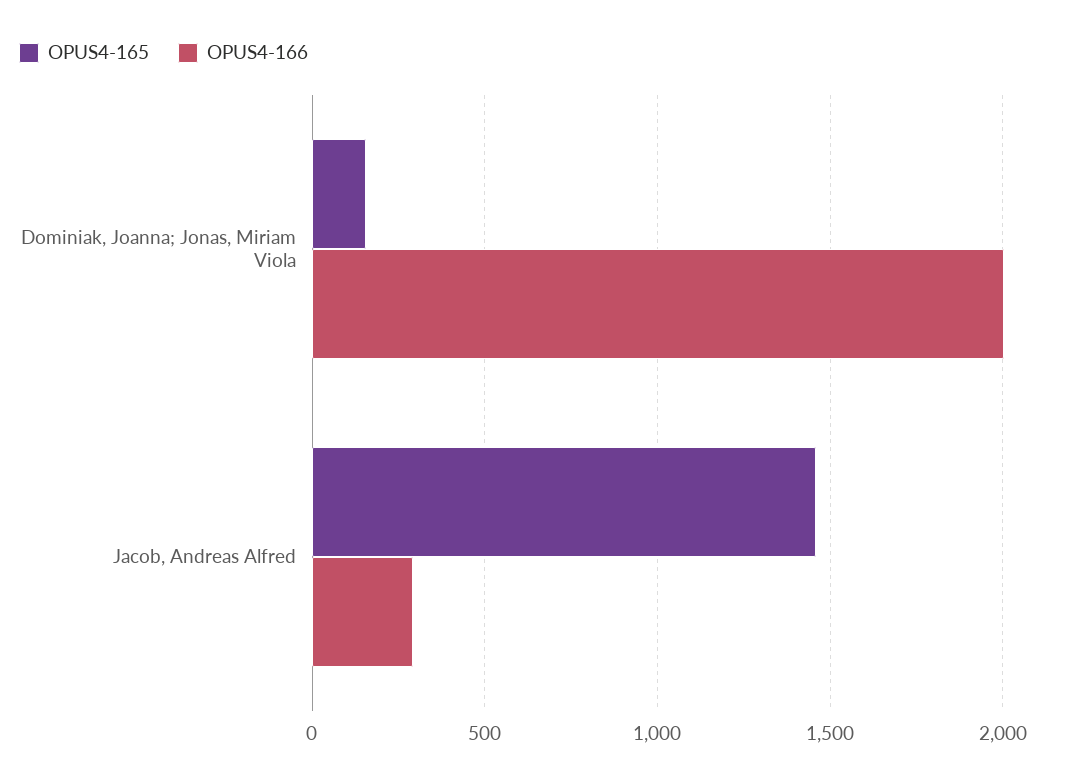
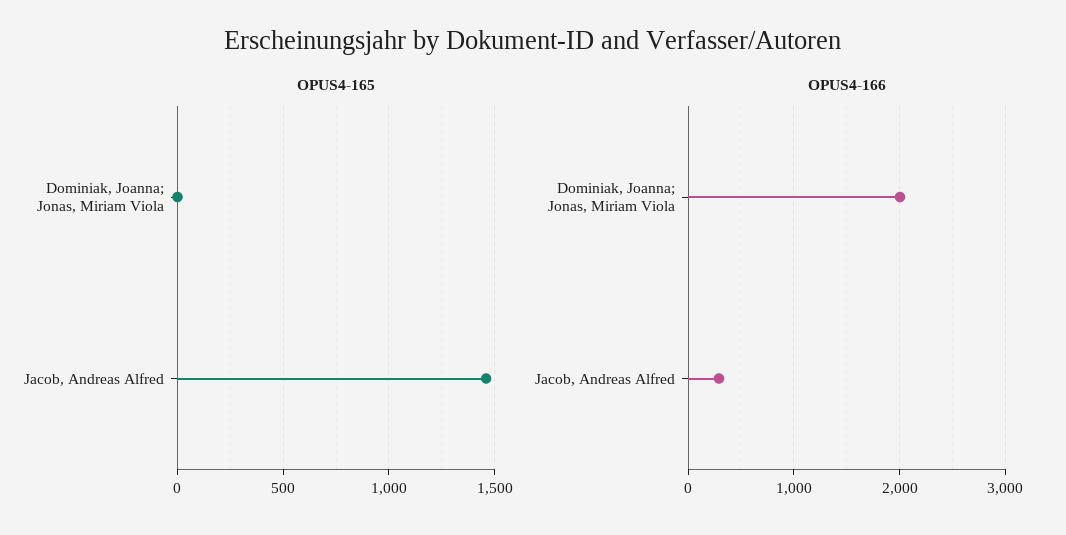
OPUS4-165, Dominiak, Joanna; Jonas, Miriam Viola: 150 -> 0

